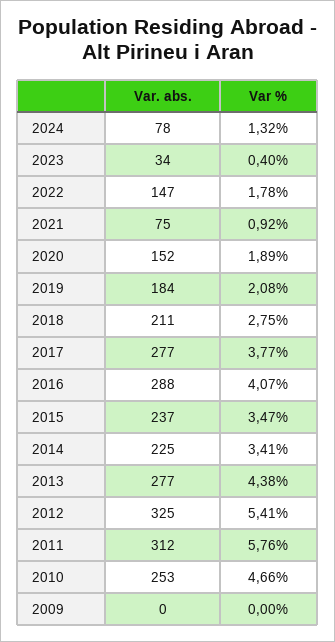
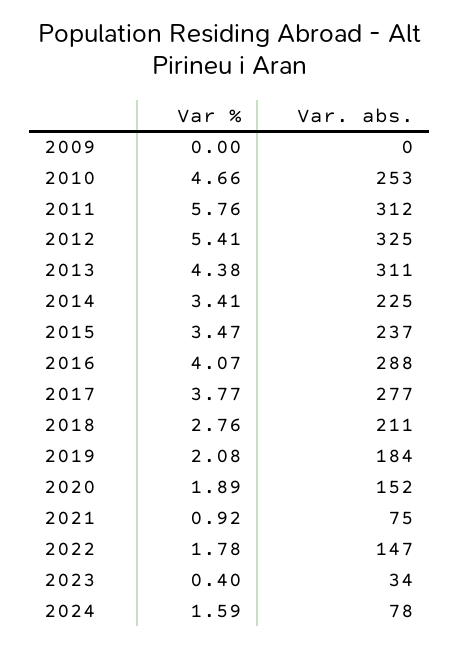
Var %, 2024: 1.32 -> 1.59
Var %, 2018: 2.75 -> 2.76
Var. abs., 2013: 277 -> 311

